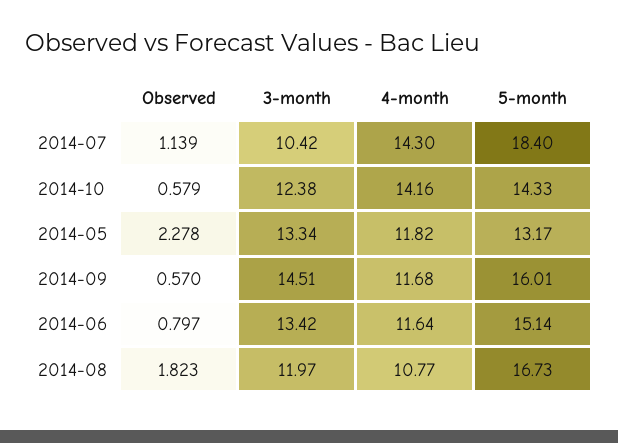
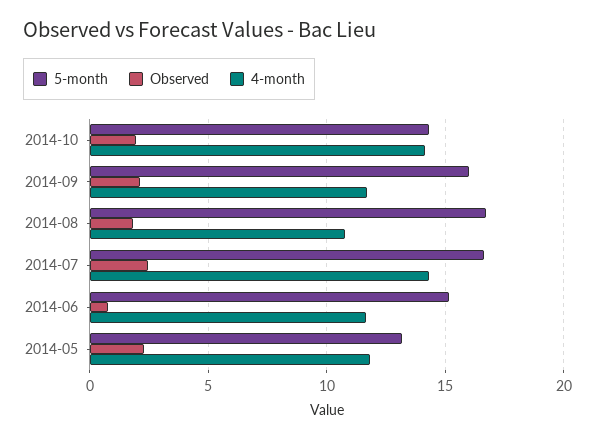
Observed, 2014-07: 1.139 -> 2.5
3-month, 2014-07: 10.42 -> none
5-month, 2014-07: 18.4 -> 16.5
Observed, 2014-10: 0.579 -> 2
3-month, 2014-10: 12.38 -> none
3-month, 2014-05: 13.34 -> none
Observed, 2014-09: 0.57 -> 2
3-month, 2014-09: 14.51 -> none
3-month, 2014-06: 13.42 -> none
3-month, 2014-08: 11.97 -> none

